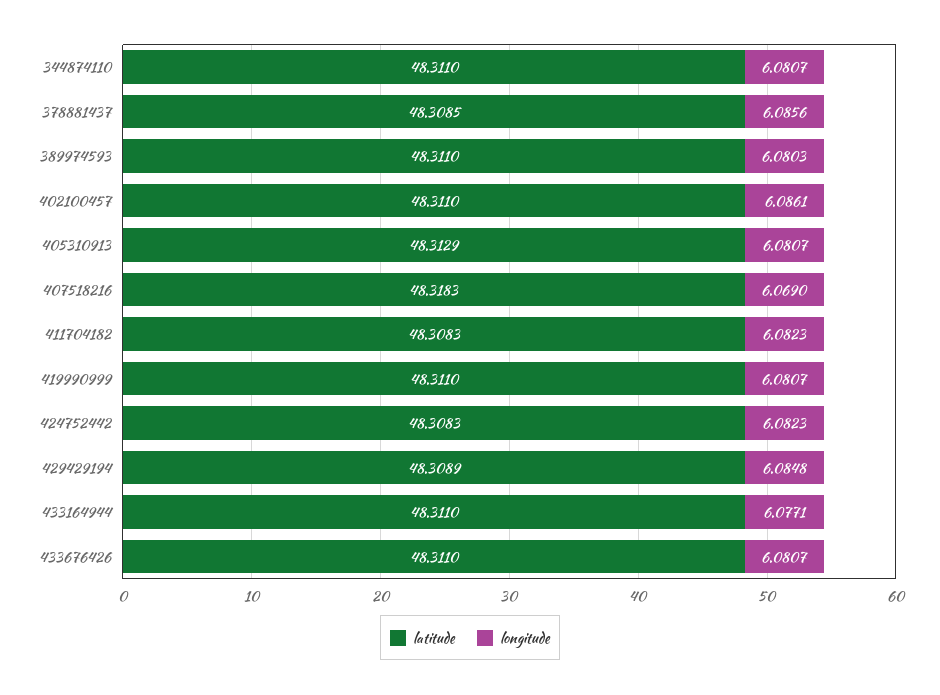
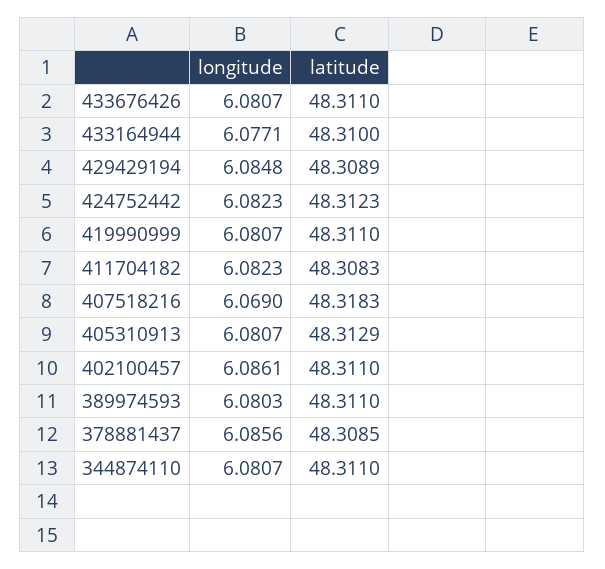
latitude, 424752442: 48.3083 -> 48.3123
latitude, 433164944: 48.311 -> 48.31

